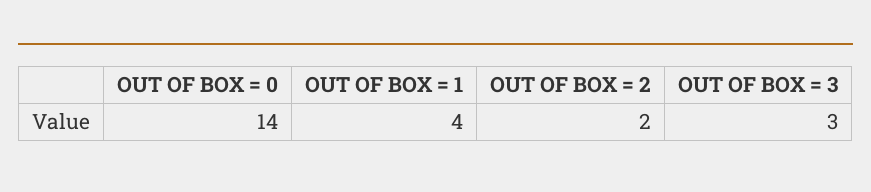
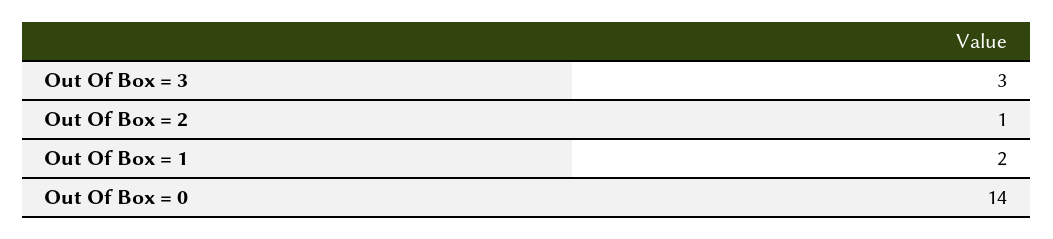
OUT OF BOX = 1: 4 -> 2
OUT OF BOX = 2: 2 -> 1

